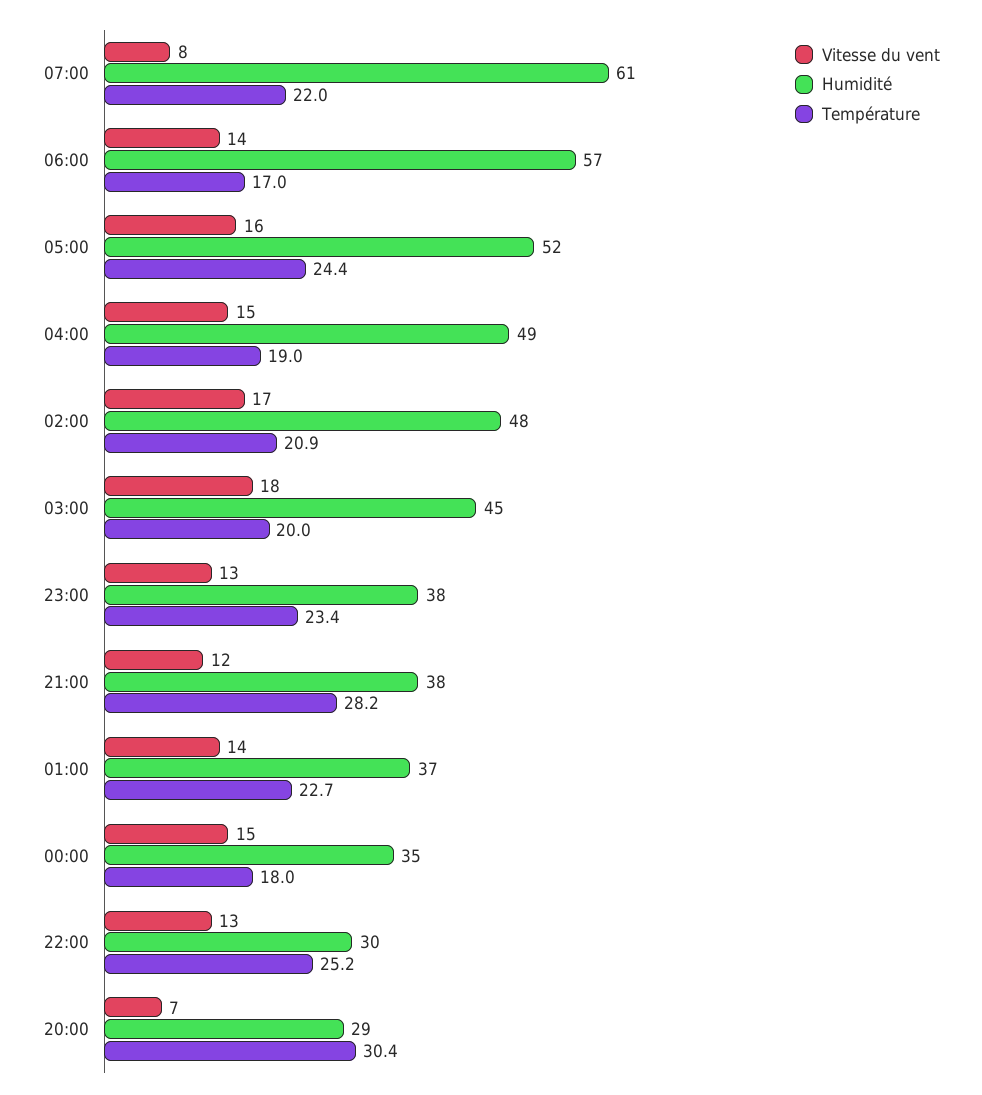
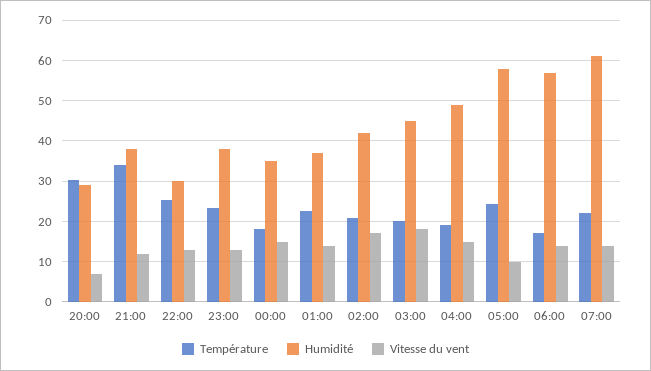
Vitesse du vent, 07:00: 8 -> 14
Vitesse du vent, 05:00: 16 -> 10
Humidité, 05:00: 52 -> 58
Humidité, 02:00: 48 -> 42
Température, 21:00: 28.2 -> 34

